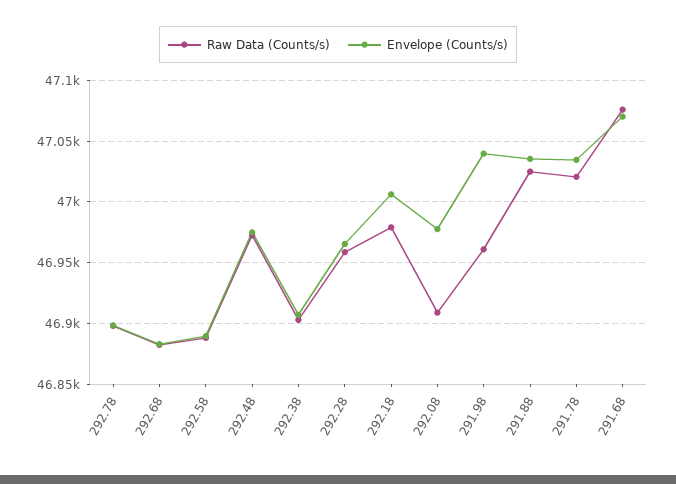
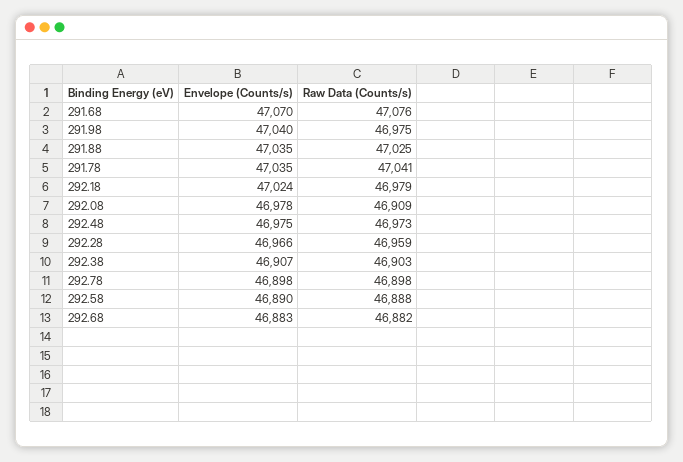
Envelope (Counts/s), 292.18: 47005 -> 47024
Raw Data (Counts/s), 291.98: 46960 -> 46975
Raw Data (Counts/s), 291.78: 47020 -> 47041

